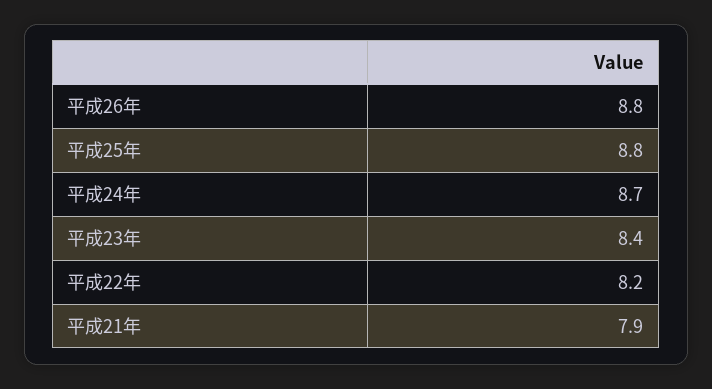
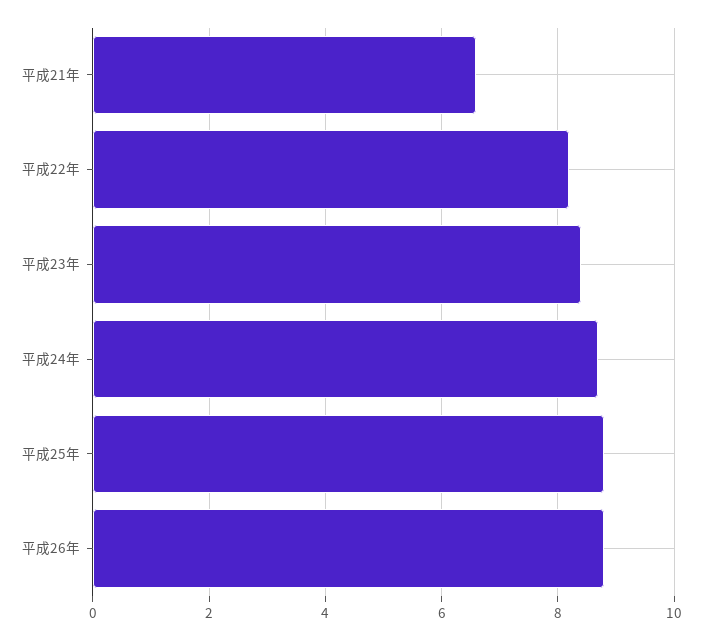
平成21年: 7.9 -> 6.5

